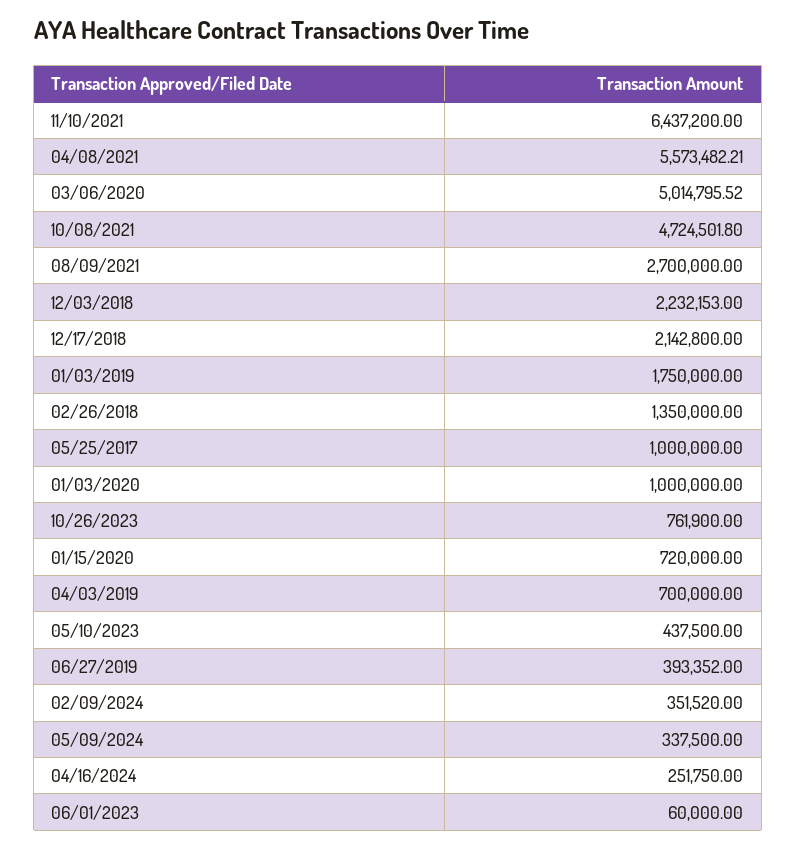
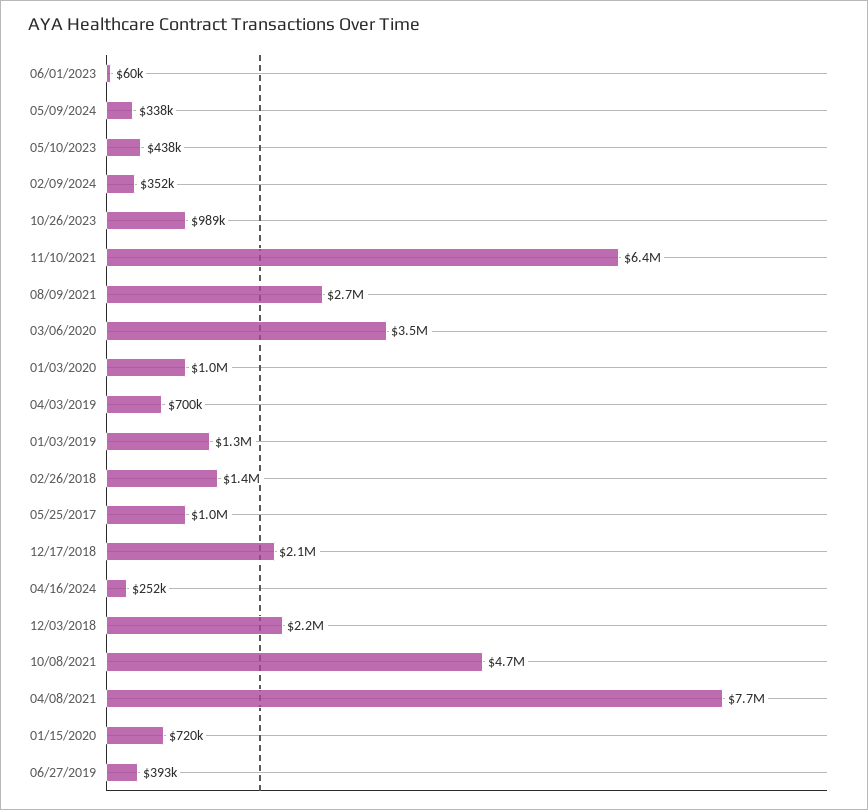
04/08/2021: 5573482.21 -> 7700000
03/06/2020: 5014795.52 -> 3500000
01/03/2019: 1750000 -> 1300000
10/26/2023: 761900 -> 989000

